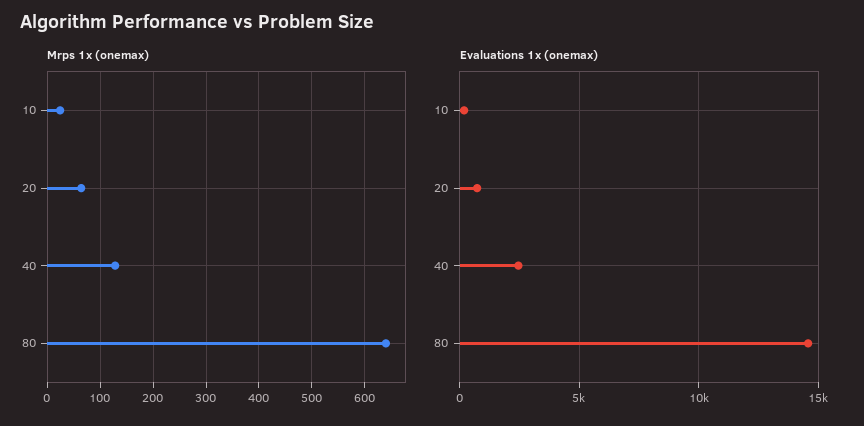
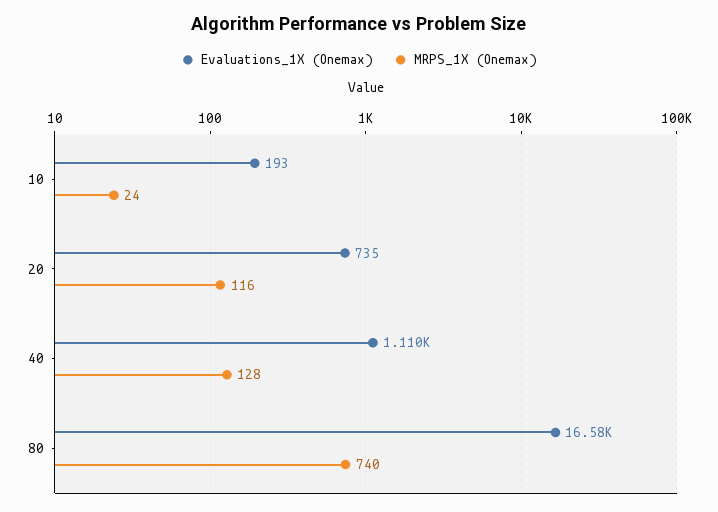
Mrps 1x (onemax), 20: 60 -> 116
Mrps 1x (onemax), 80: 640 -> 740
Evaluations 1x (onemax), 40: 2500 -> 1110
Evaluations 1x (onemax), 80: 14500 -> 16580

